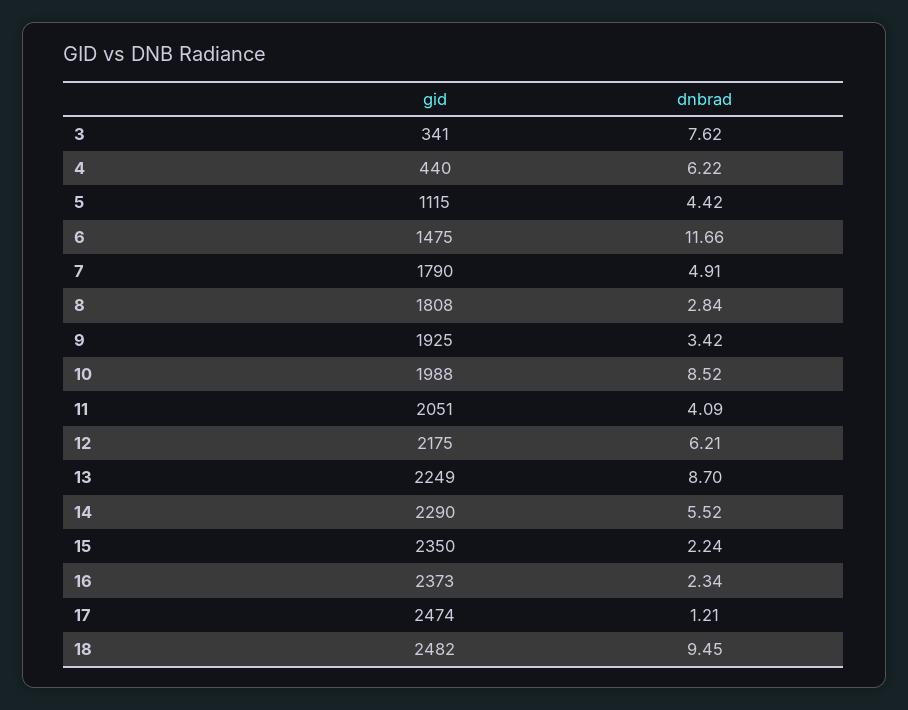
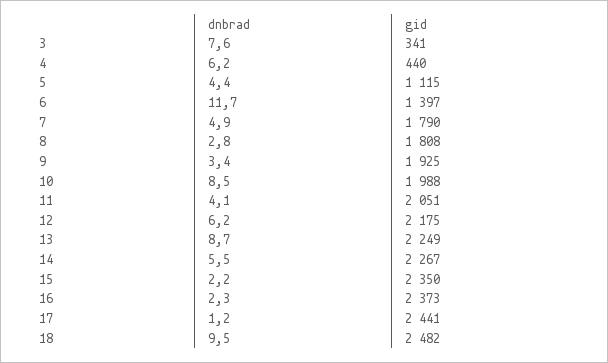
gid, 6: 1475 -> 1397
gid, 14: 2290 -> 2267
gid, 17: 2474 -> 2441

